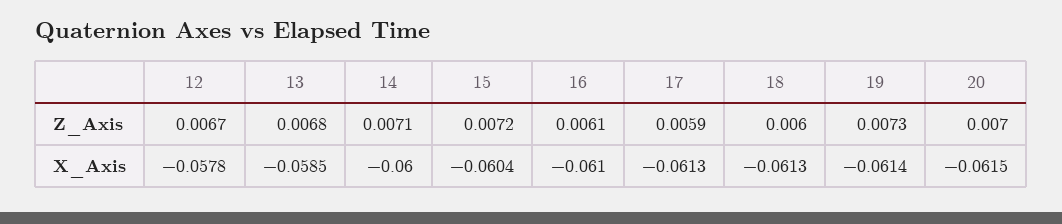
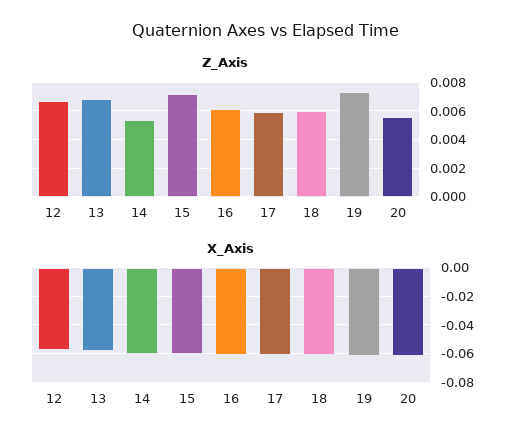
Z_Axis, 14: 0.0071 -> 0.0055
Z_Axis, 20: 0.007 -> 0.0055

